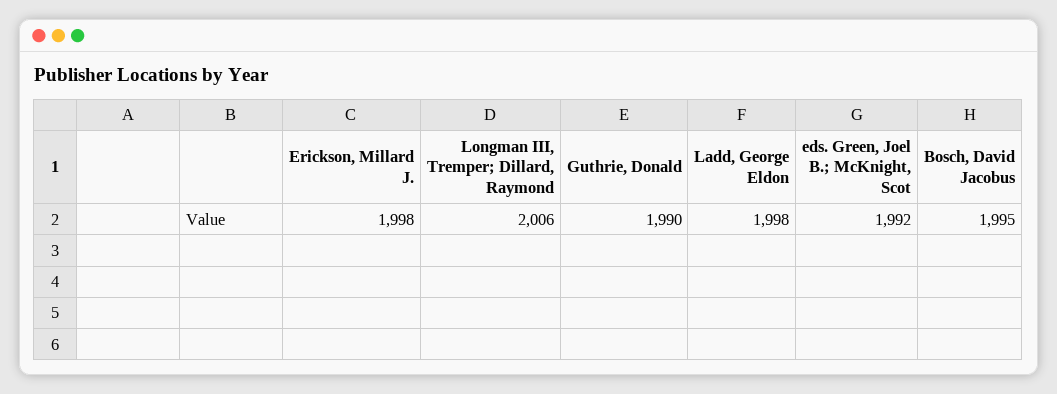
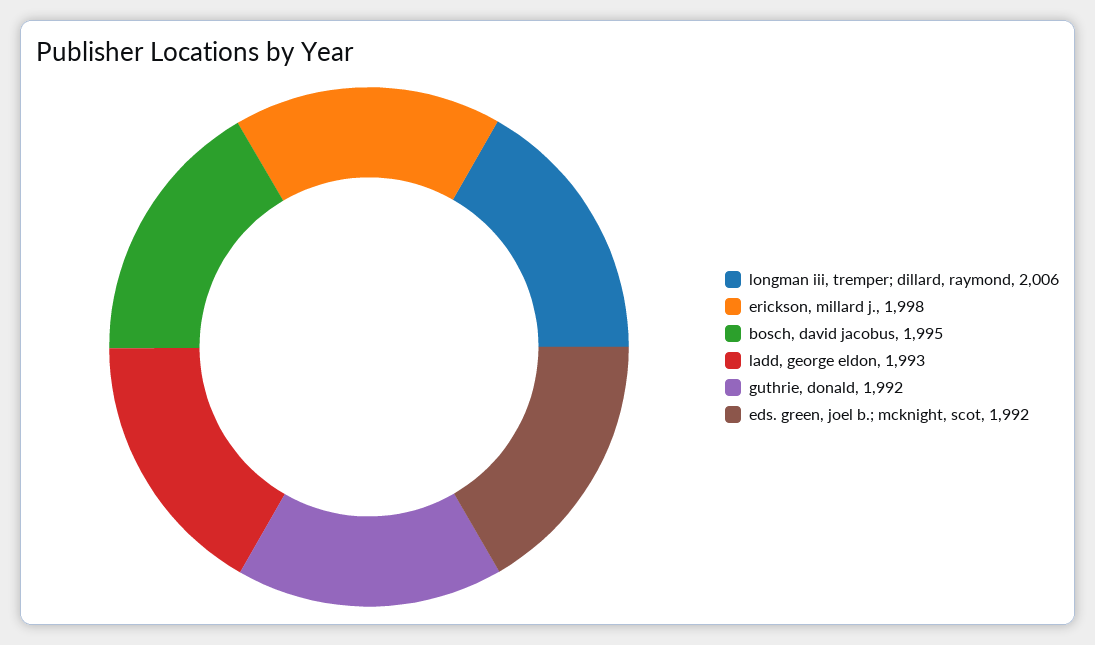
Guthrie, Donald: 1990 -> 1992
Ladd, George Eldon: 1998 -> 1993

